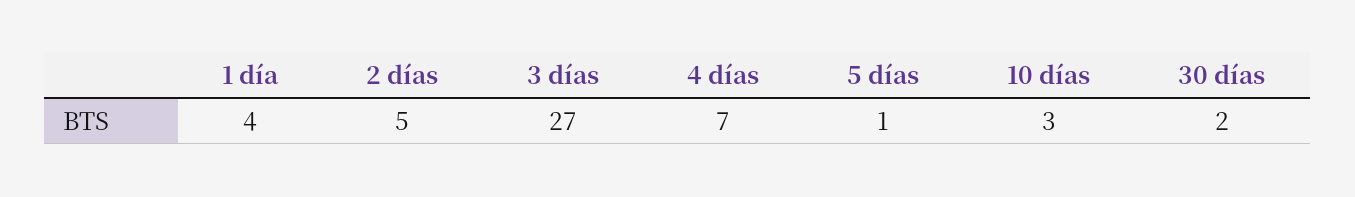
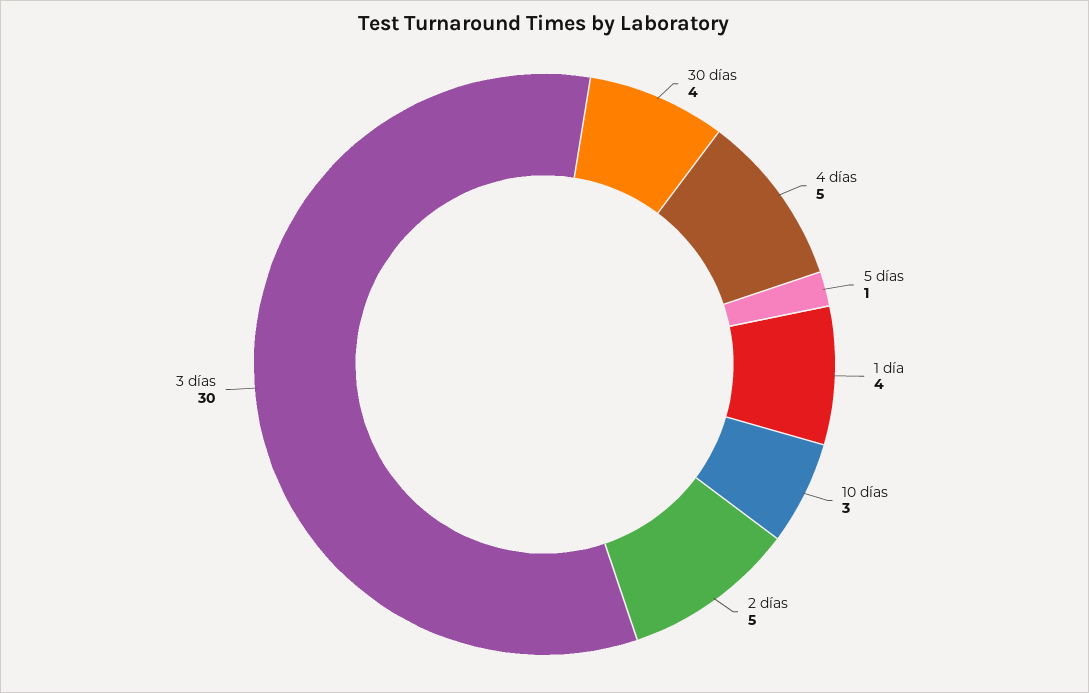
3 días: 27 -> 30
4 días: 7 -> 5
30 días: 2 -> 4

